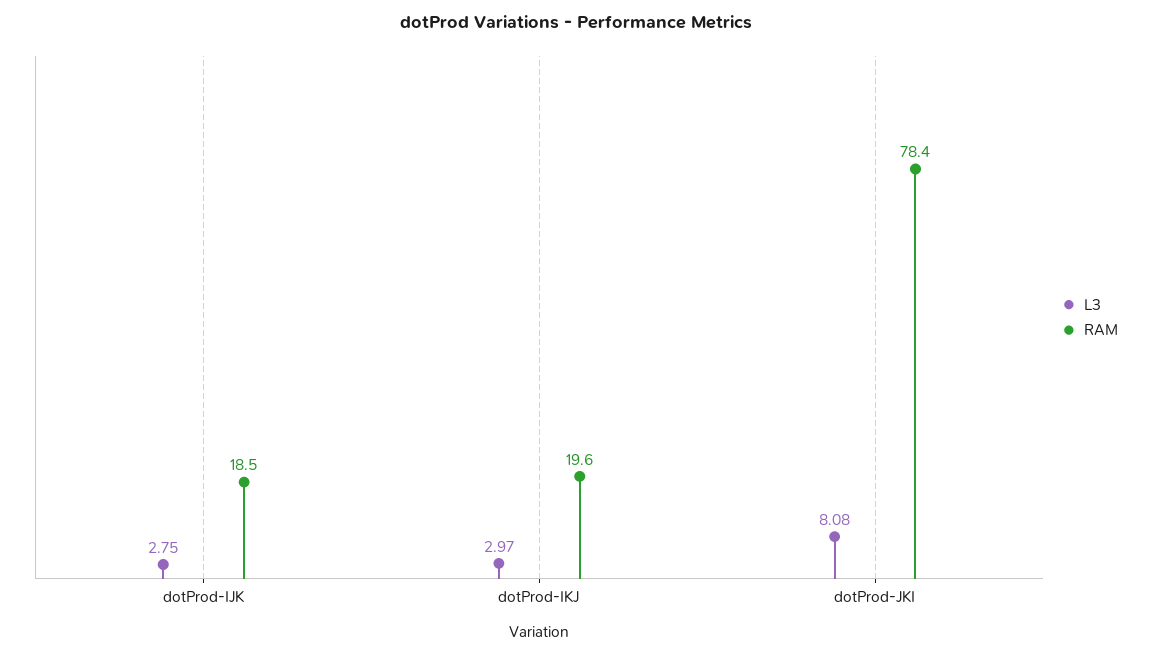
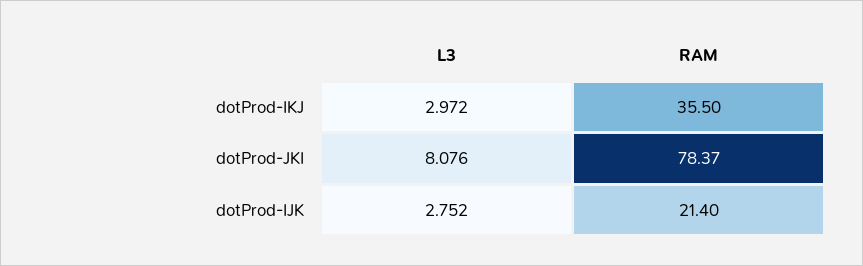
RAM, dotProd-IJK: 18.5 -> 21.4
RAM, dotProd-IKJ: 19.6 -> 35.5

